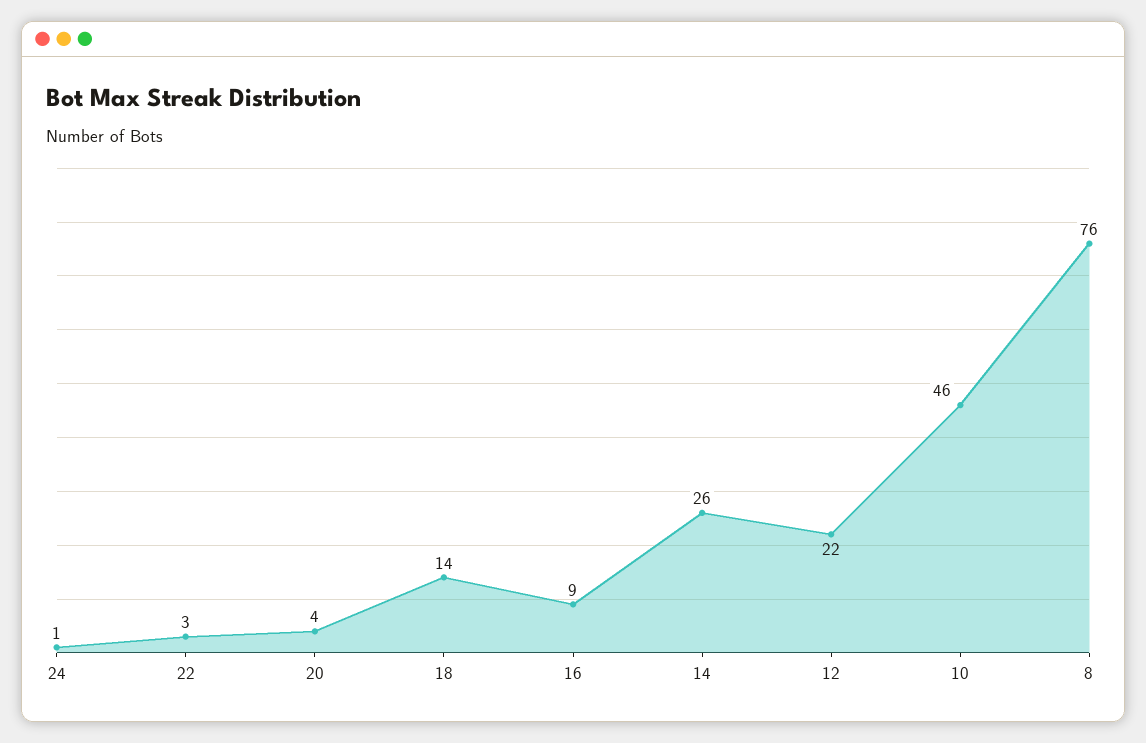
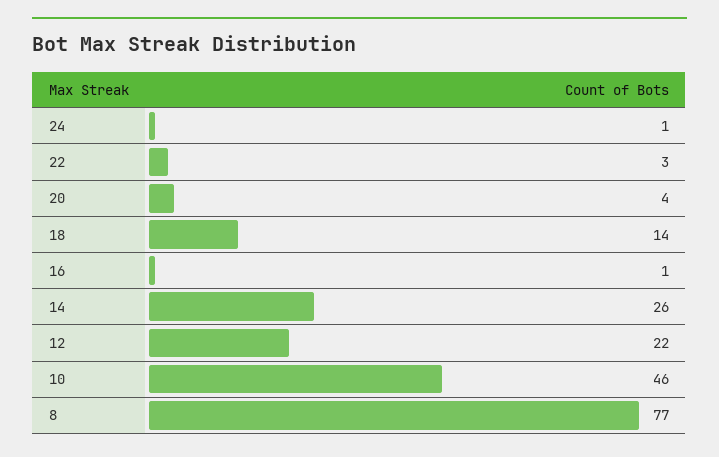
16: 9 -> 1
8: 76 -> 77

